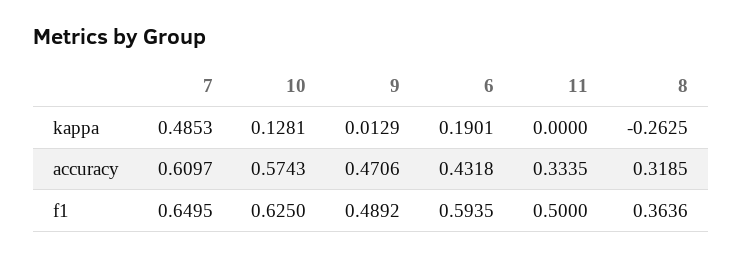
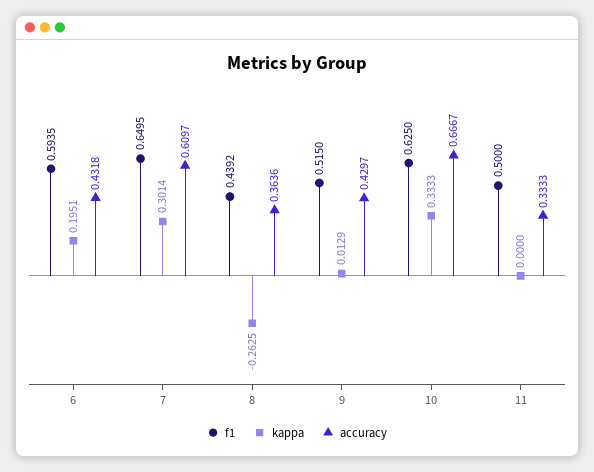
kappa, 7: 0.4853 -> 0.3014
kappa, 10: 0.1281 -> 0.3333
kappa, 6: 0.1901 -> 0.1951
accuracy, 10: 0.5743 -> 0.6667
accuracy, 9: 0.4706 -> 0.4297
accuracy, 11: 0.3335 -> 0.3333
accuracy, 8: 0.3185 -> 0.3636
f1, 9: 0.4892 -> 0.515
f1, 8: 0.3636 -> 0.4392

